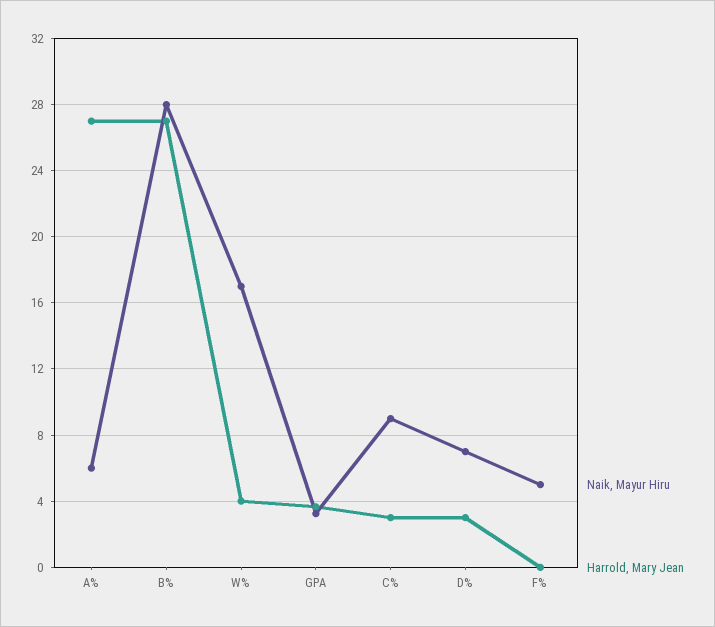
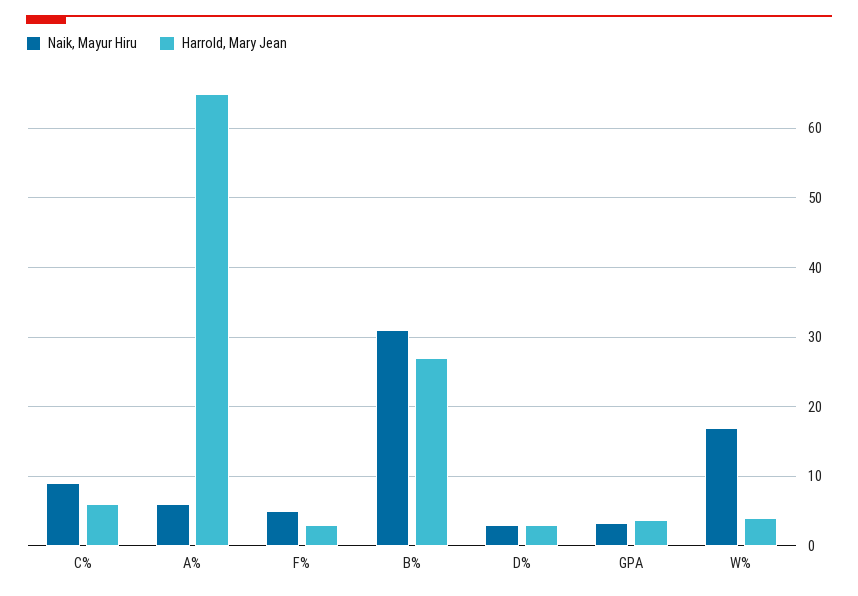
Harrold, Mary Jean, A%: 27 -> 65
Naik, Mayur Hiru, B%: 28 -> 31
Harrold, Mary Jean, C%: 3 -> 6
Naik, Mayur Hiru, D%: 7 -> 3
Harrold, Mary Jean, F%: 0 -> 3

